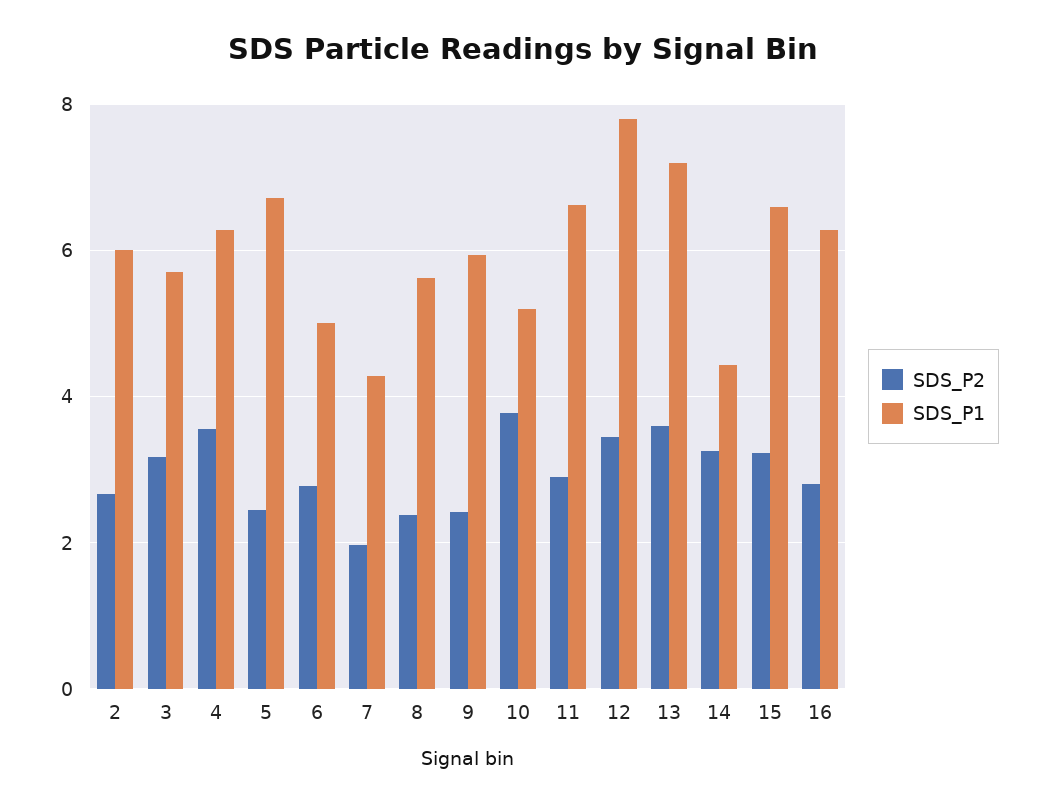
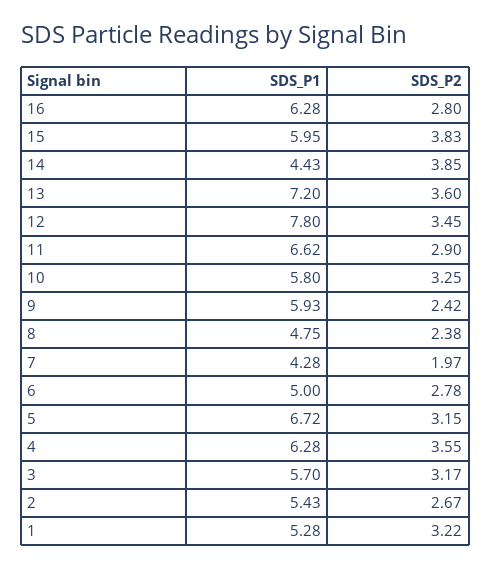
SDS_P1, 2: 6 -> 5.43
SDS_P2, 5: 2.4 -> 3.15
SDS_P1, 8: 5.6 -> 4.75
SDS_P2, 10: 3.8 -> 3.25
SDS_P1, 10: 5.2 -> 5.8
SDS_P2, 14: 3.2 -> 3.85
SDS_P2, 15: 3.2 -> 3.83
SDS_P1, 15: 6.6 -> 5.95
SDS_P1, 1: none -> 5.28
SDS_P2, 1: none -> 3.22

